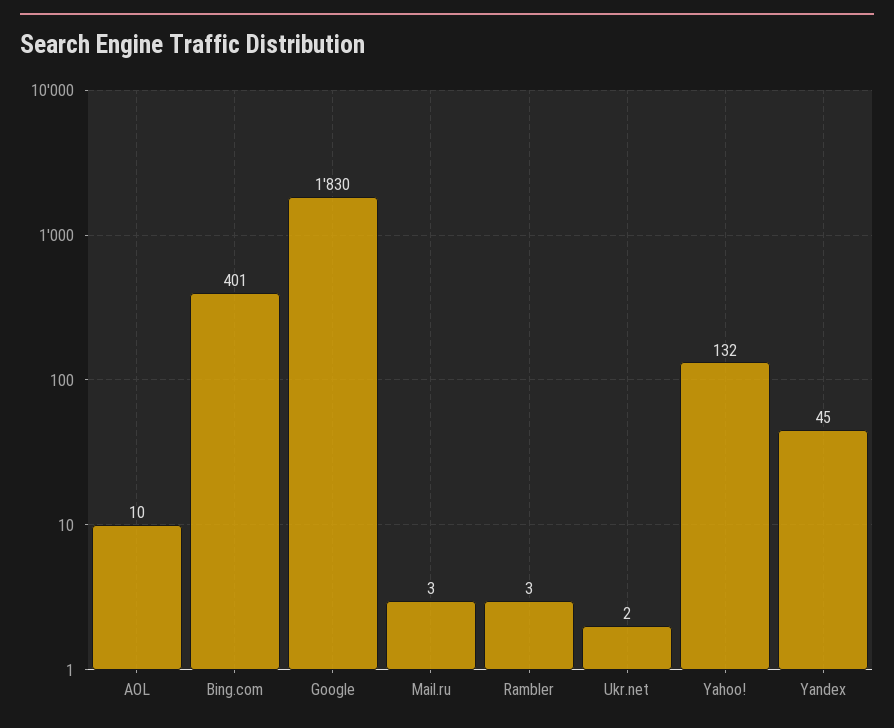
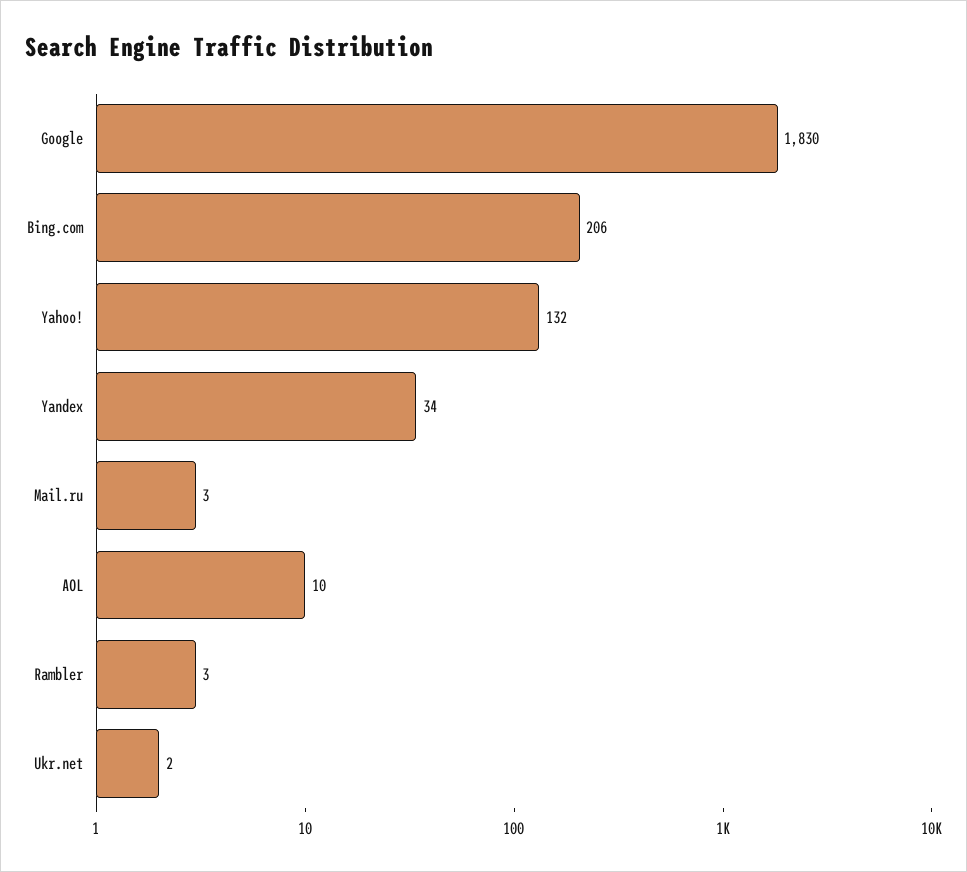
Bing.com: 401 -> 206
Yandex: 45 -> 34

